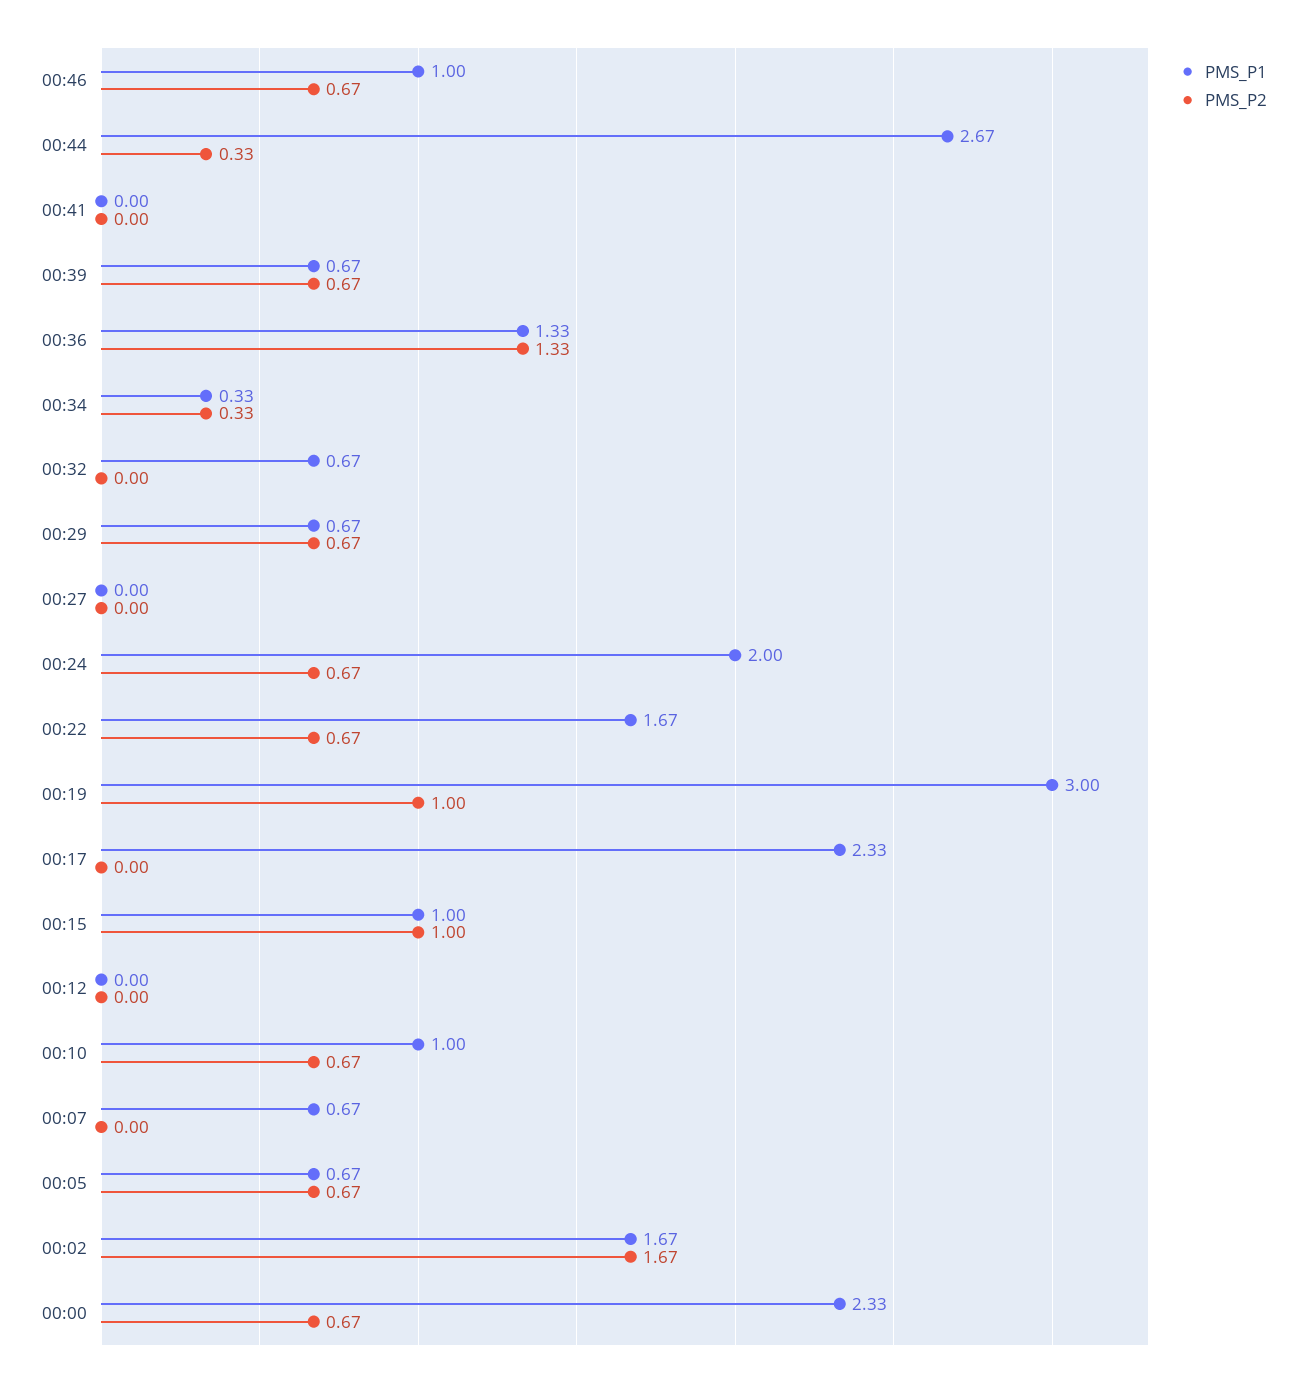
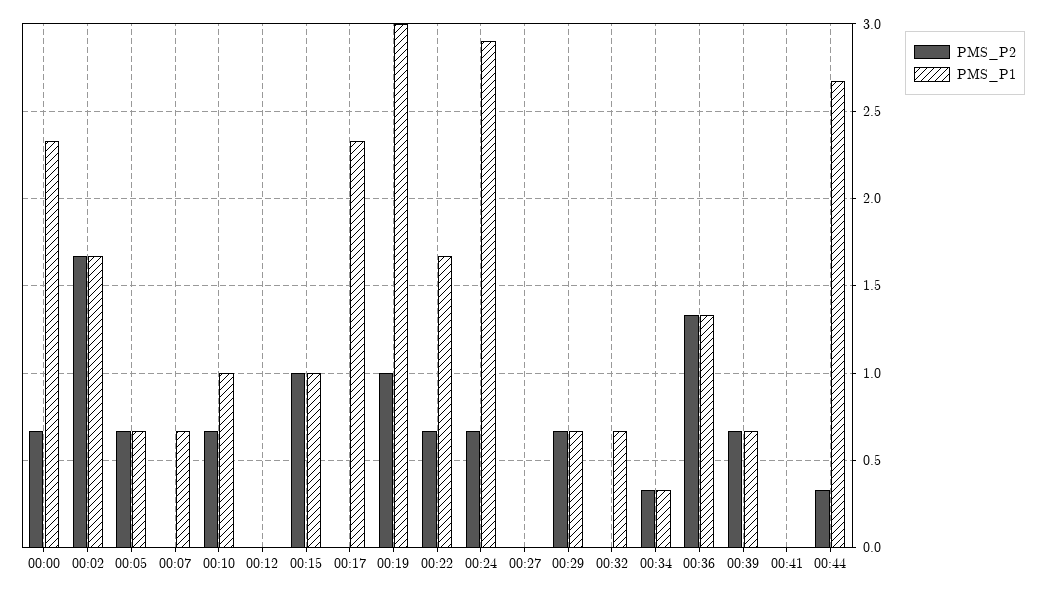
PMS_P1, 00:46: 1 -> none
PMS_P2, 00:46: 0.67 -> none
PMS_P1, 00:24: 2 -> 2.9

